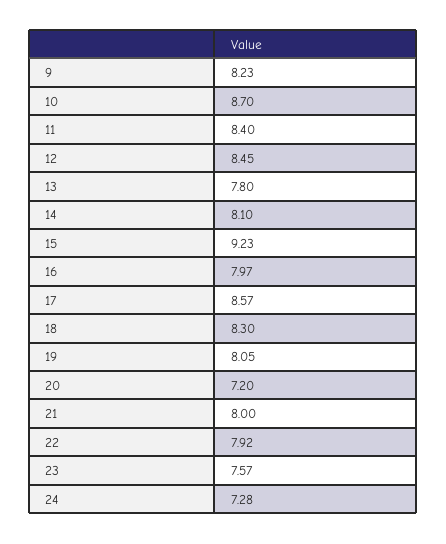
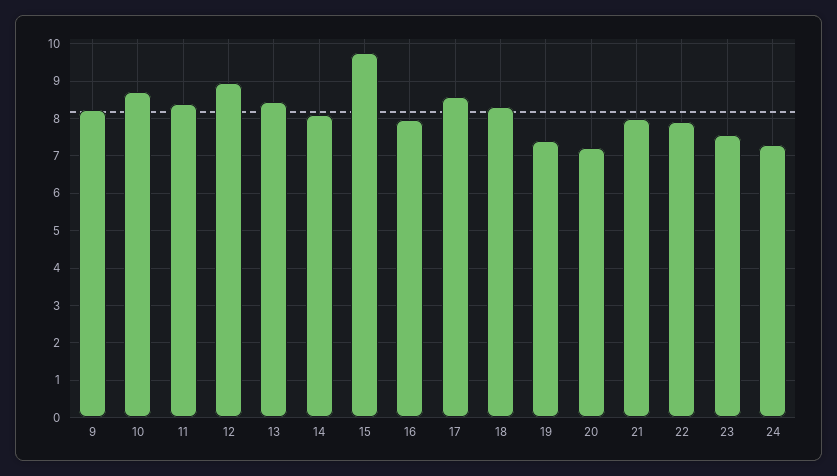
12: 8.45 -> 9
13: 7.8 -> 8.4
15: 9.23 -> 9.8
19: 8.05 -> 7.4

